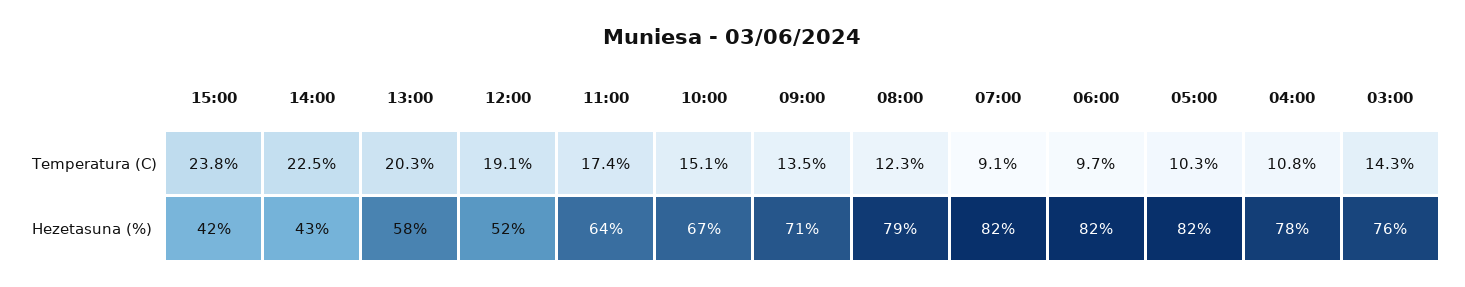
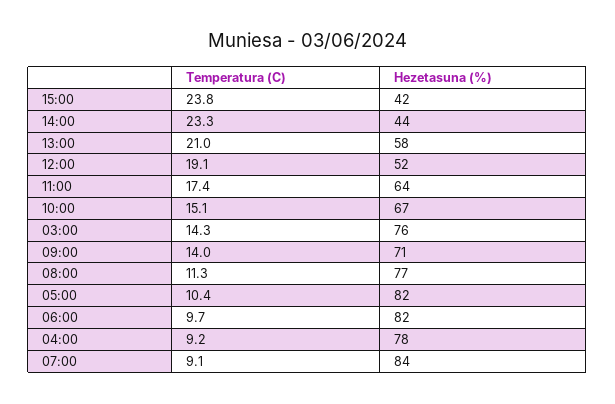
14:00, Temperatura (C): 22.5 -> 23.3
13:00, Temperatura (C): 20.3 -> 21
09:00, Temperatura (C): 13.5 -> 14
08:00, Temperatura (C): 12.3 -> 11.3
05:00, Temperatura (C): 10.3 -> 10.4
04:00, Temperatura (C): 10.8 -> 9.2
14:00, Hezetasuna (%): 43 -> 44
08:00, Hezetasuna (%): 79 -> 77
07:00, Hezetasuna (%): 82 -> 84

